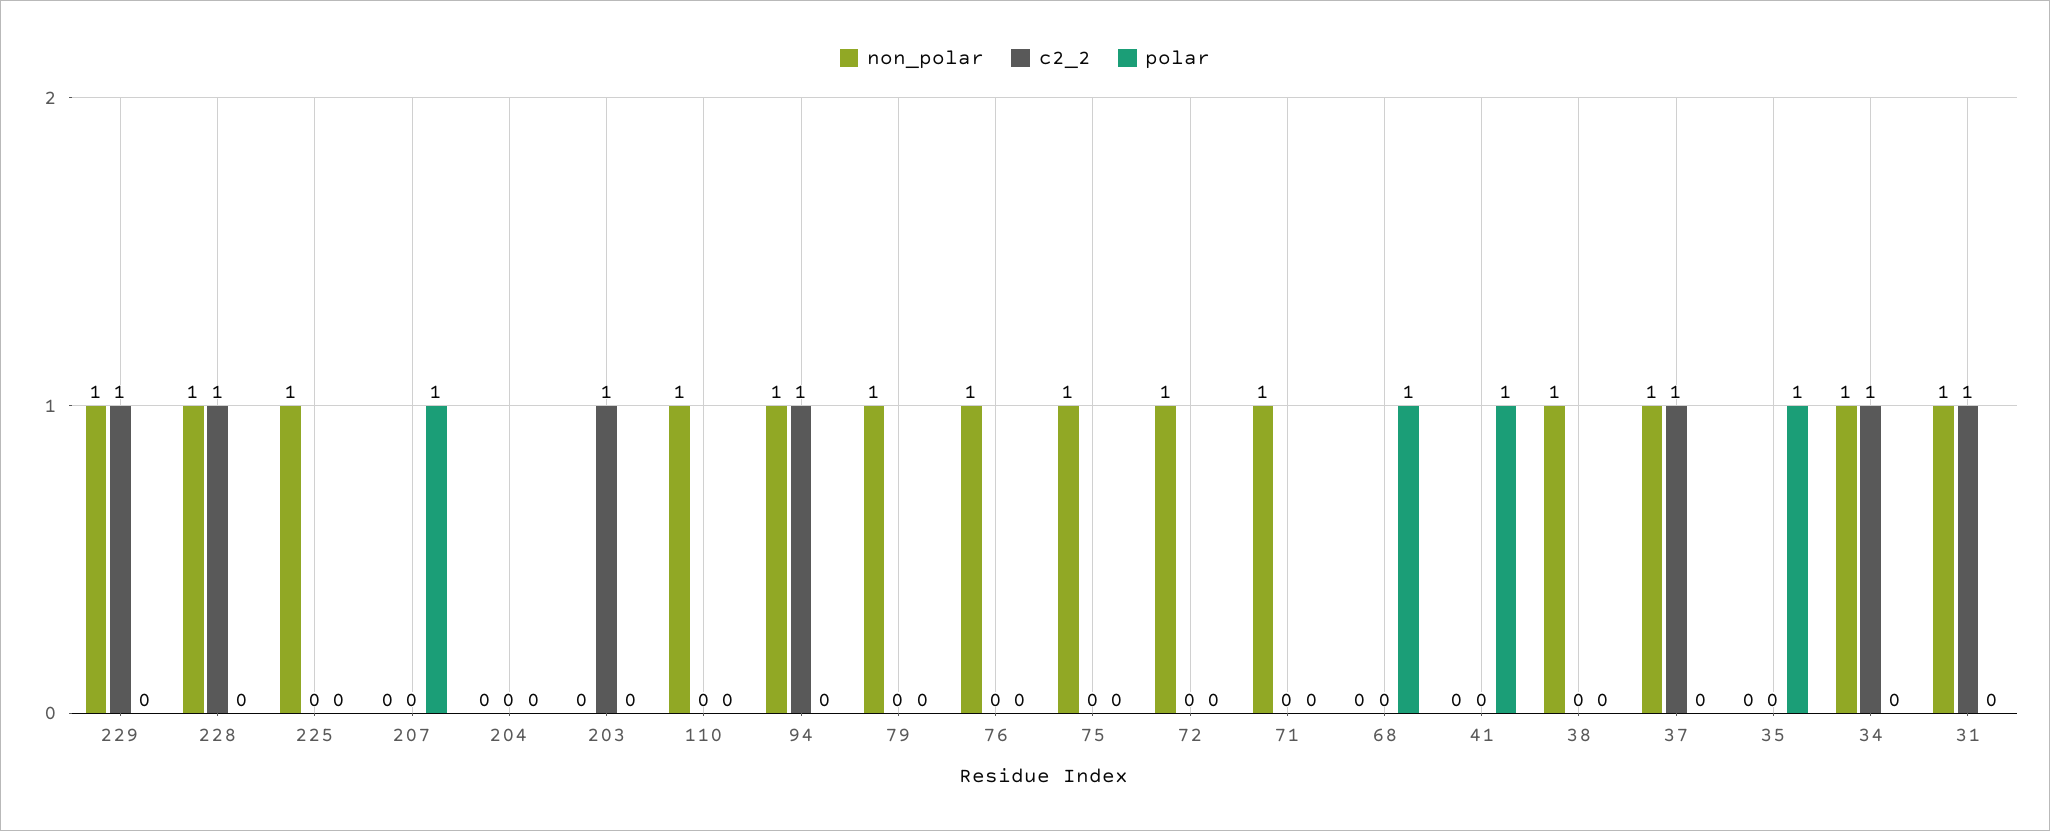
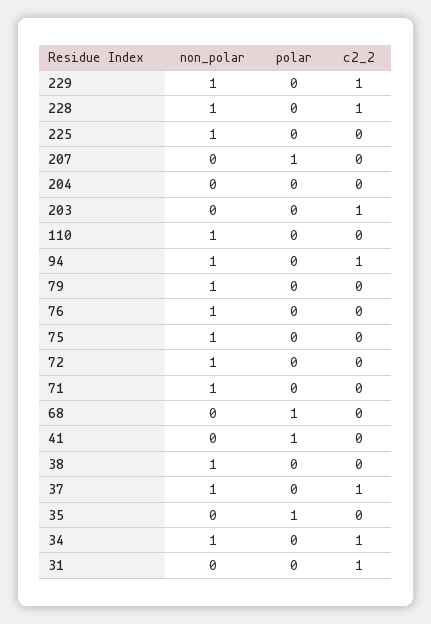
non_polar, 31: 1 -> 0

